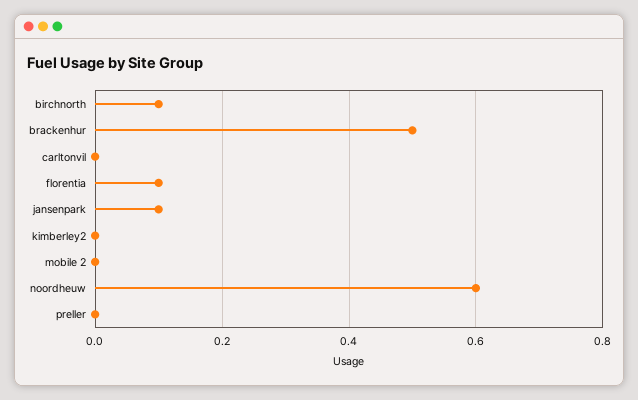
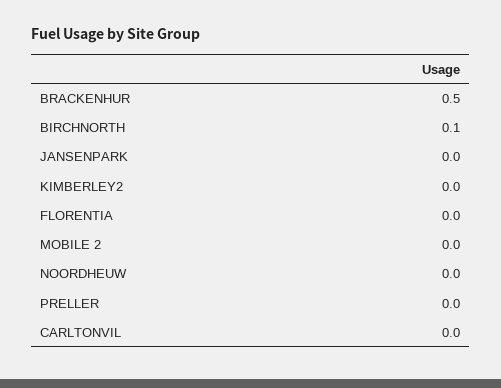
florentia: 0.1 -> 0
jansenpark: 0.1 -> 0
noordheuw: 0.6 -> 0

